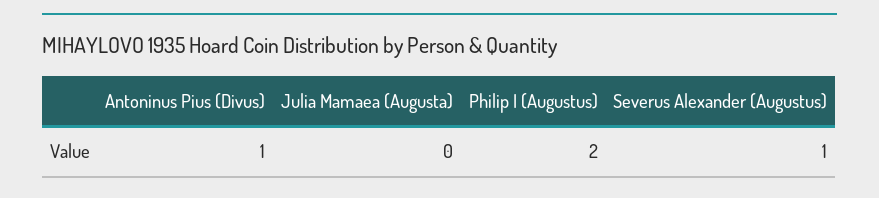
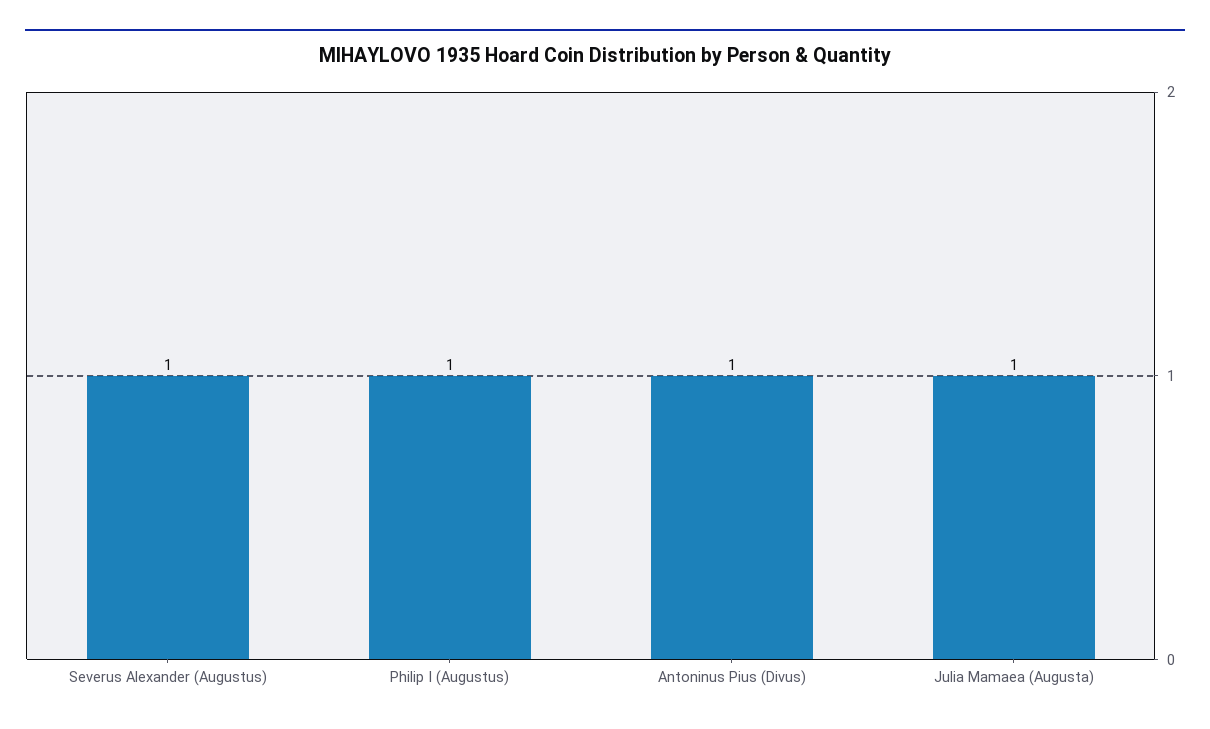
Julia Mamaea (Augusta): 0 -> 1
Philip I (Augustus): 2 -> 1

